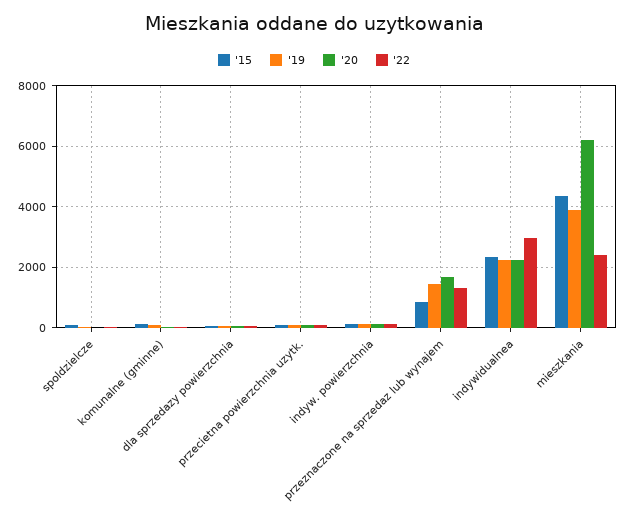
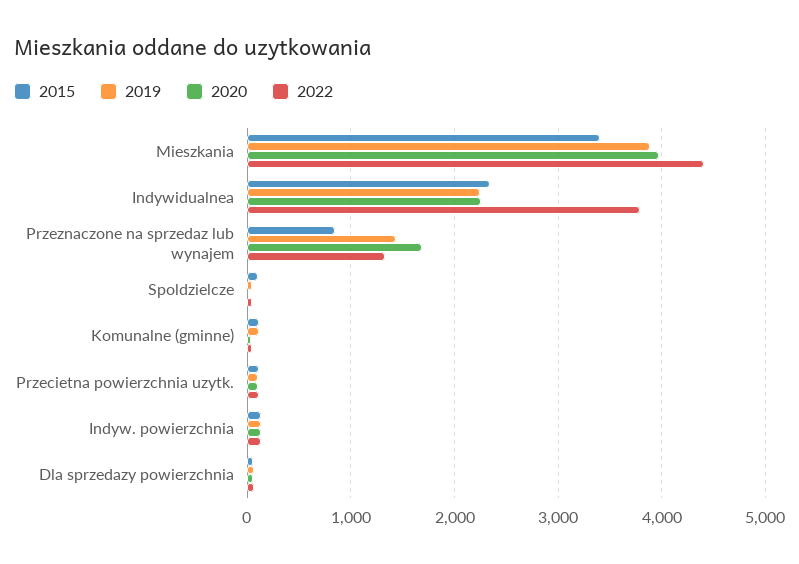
'22, indywidualnea: 3000 -> 3800
'15, mieszkania: 4400 -> 3400
'20, mieszkania: 6200 -> 4000
'22, mieszkania: 2400 -> 4400

